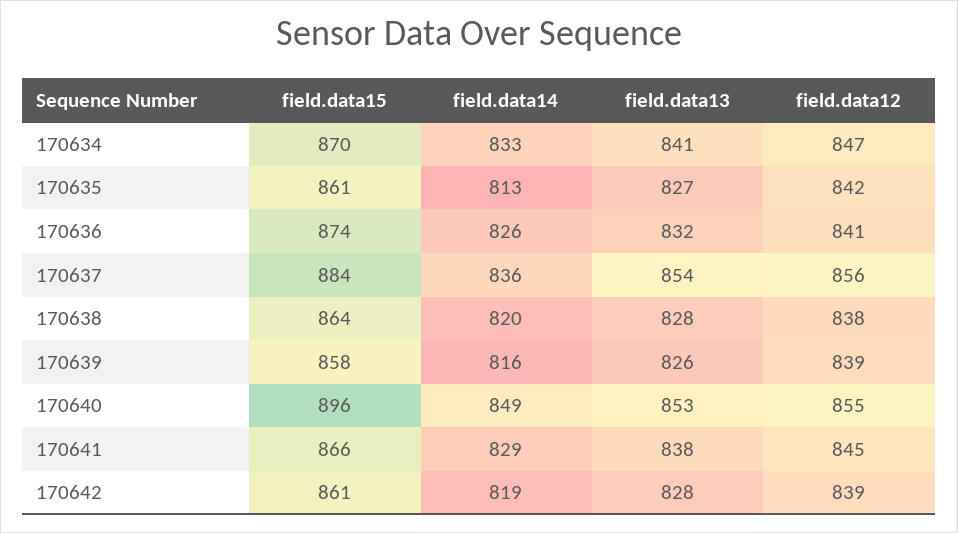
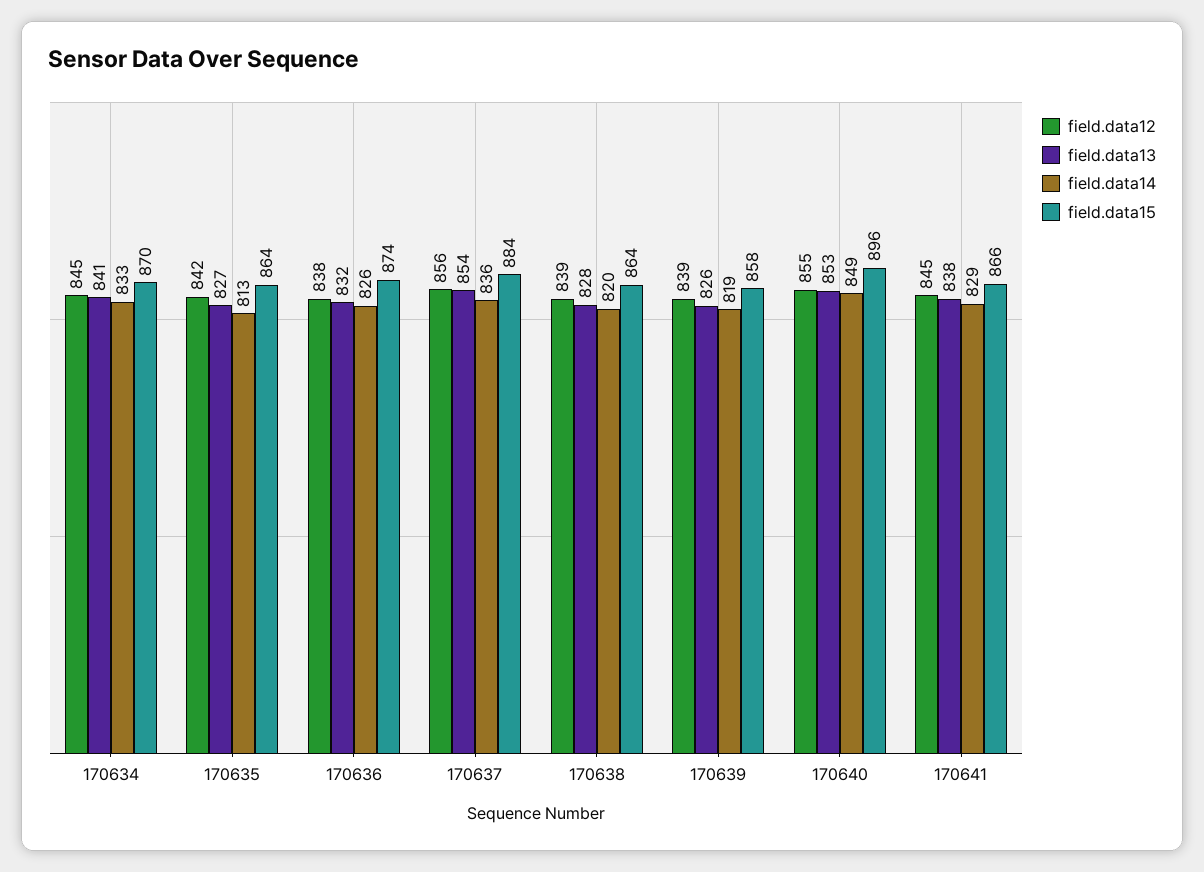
field.data12, 170634: 847 -> 845
field.data15, 170635: 861 -> 864
field.data12, 170636: 841 -> 838
field.data12, 170638: 838 -> 839
field.data14, 170639: 816 -> 819
field.data15, 170642: 861 -> none
field.data14, 170642: 819 -> none
field.data13, 170642: 828 -> none
field.data12, 170642: 839 -> none

